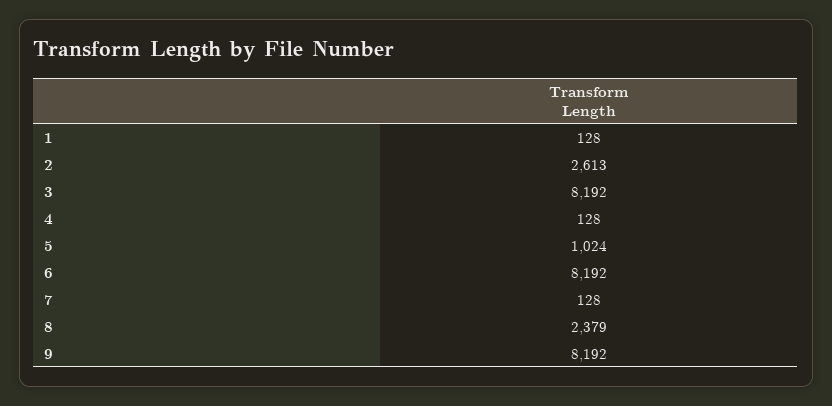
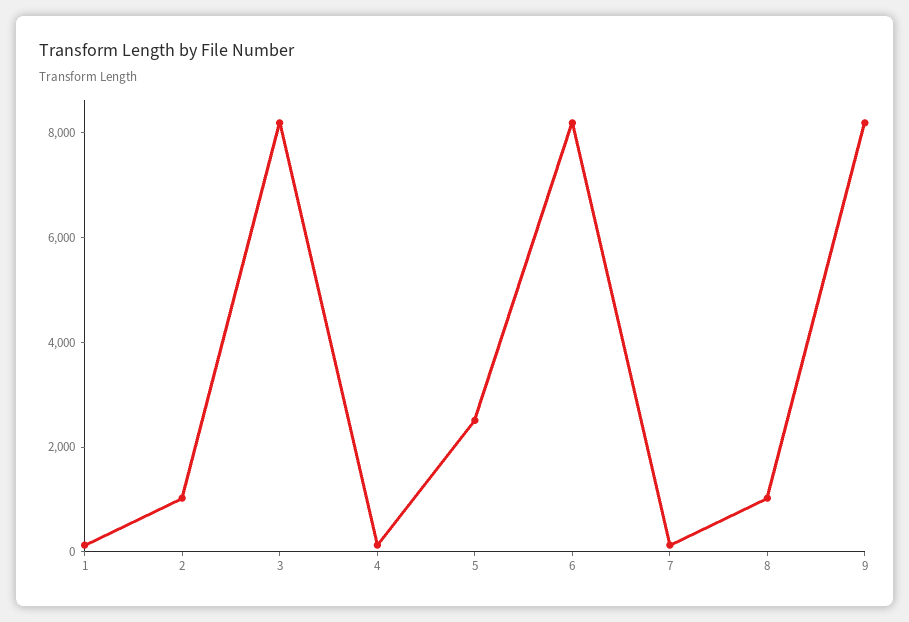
2: 2613 -> 1000
5: 1024 -> 2500
8: 2379 -> 1000

